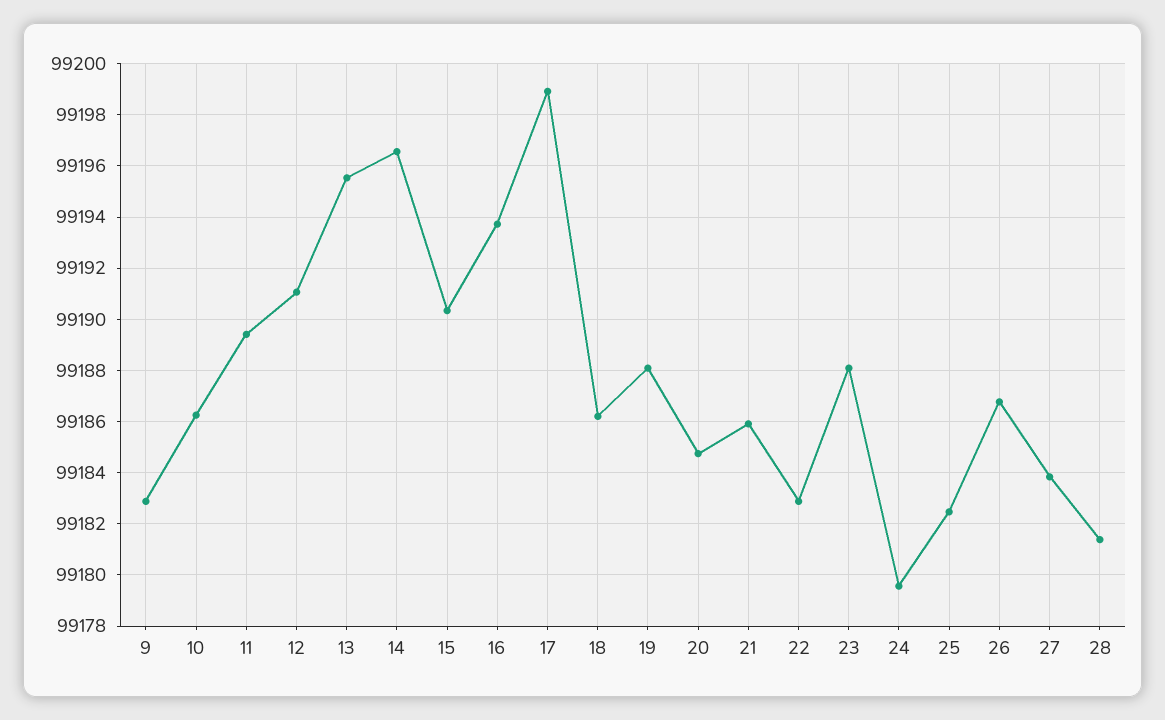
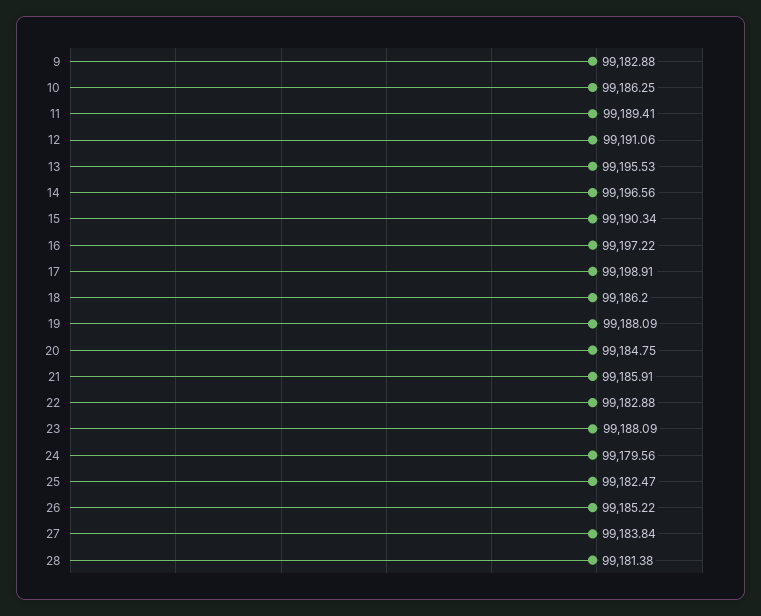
16: 99193.75 -> 99197.22
26: 99186.75 -> 99185.22

